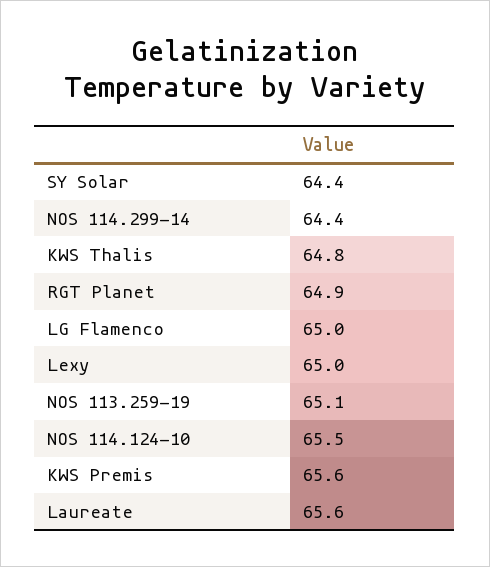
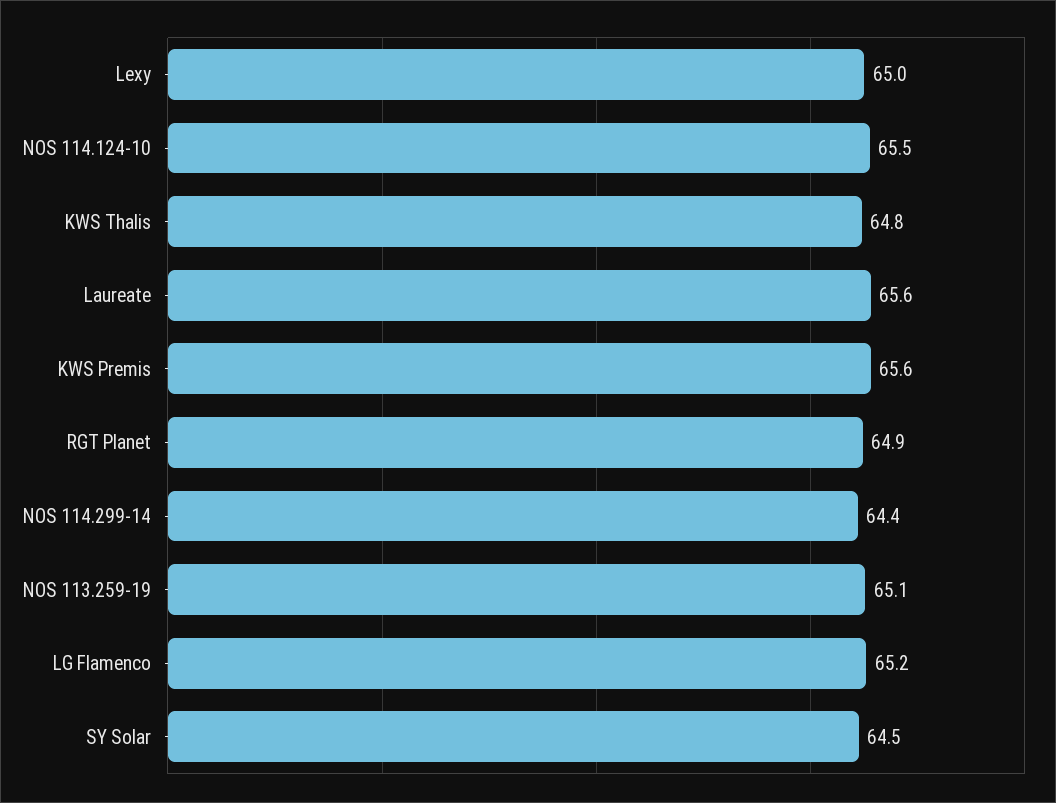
SY Solar: 64.4 -> 64.5
LG Flamenco: 65 -> 65.2

